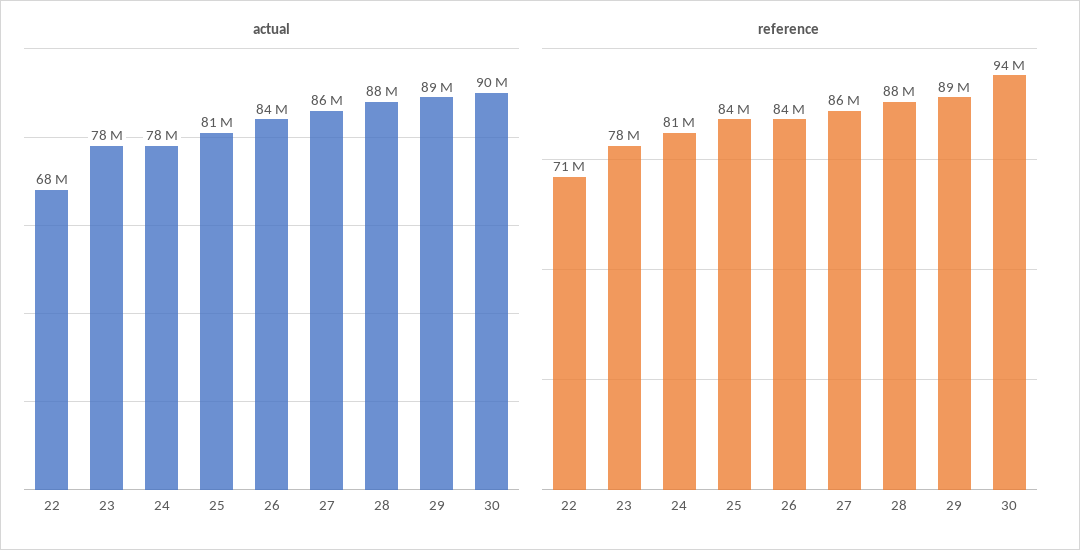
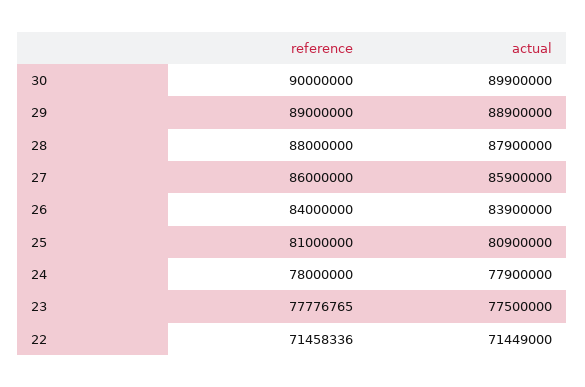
actual, 22: 68000000 -> 71449000
reference, 24: 81000000 -> 78000000
reference, 25: 84000000 -> 81000000
reference, 30: 94000000 -> 90000000

